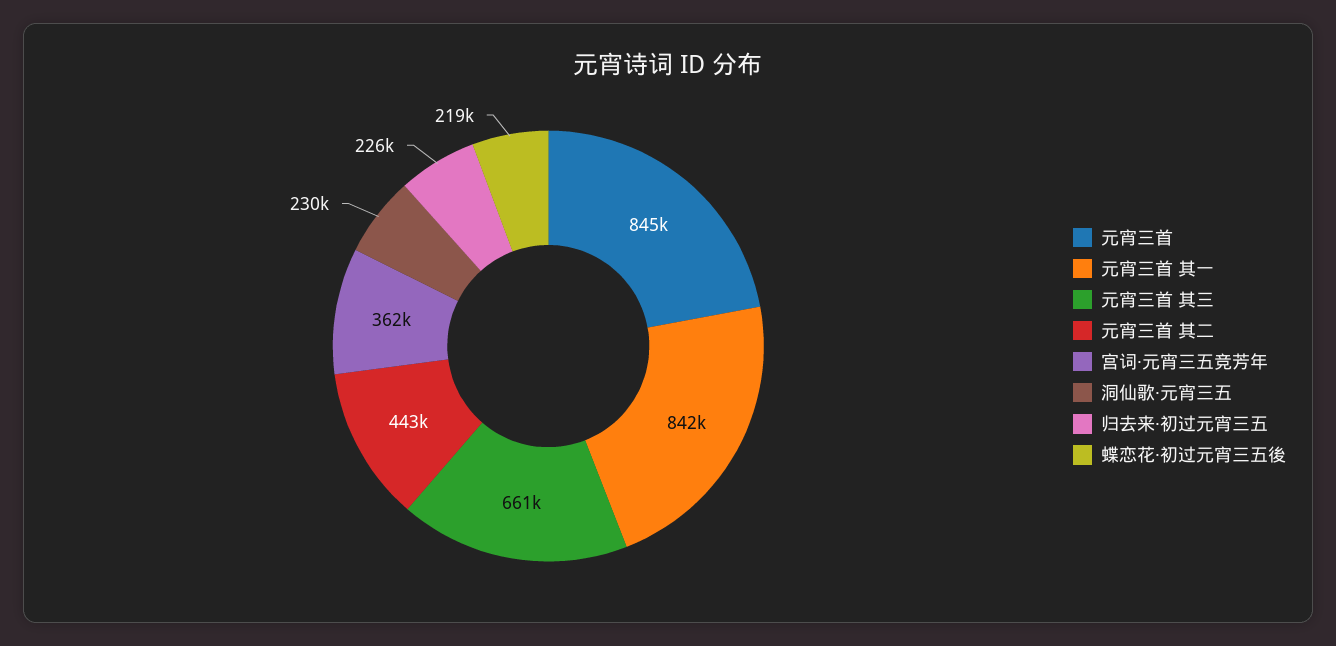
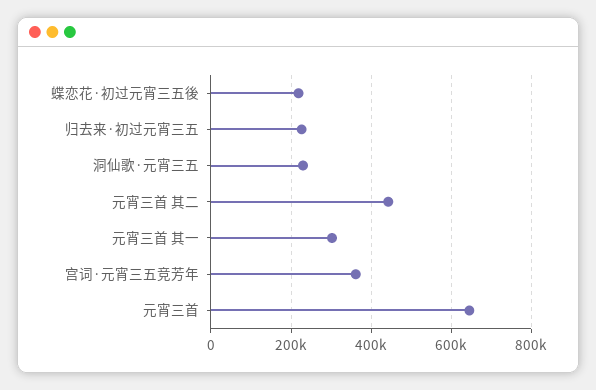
元宵三首: 845000 -> 640000
元宵三首 其一: 842000 -> 300000
元宵三首 其三: 661000 -> none

